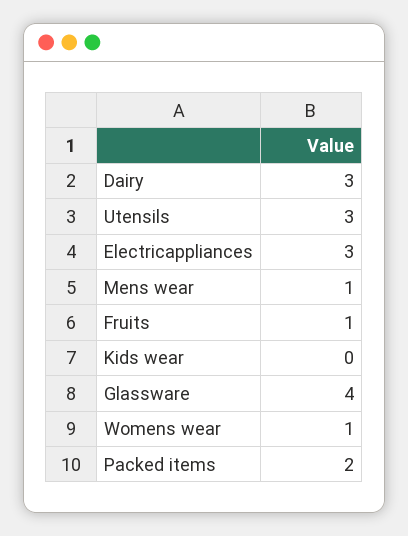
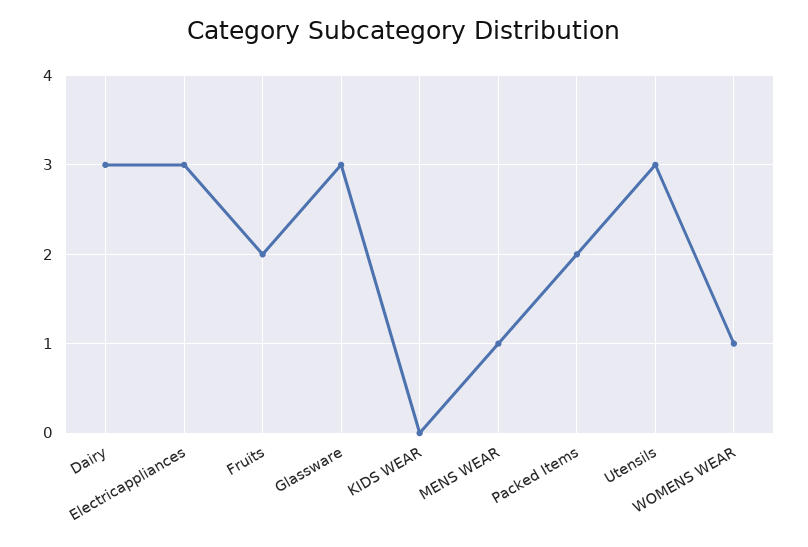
Fruits: 1 -> 2
Glassware: 4 -> 3

